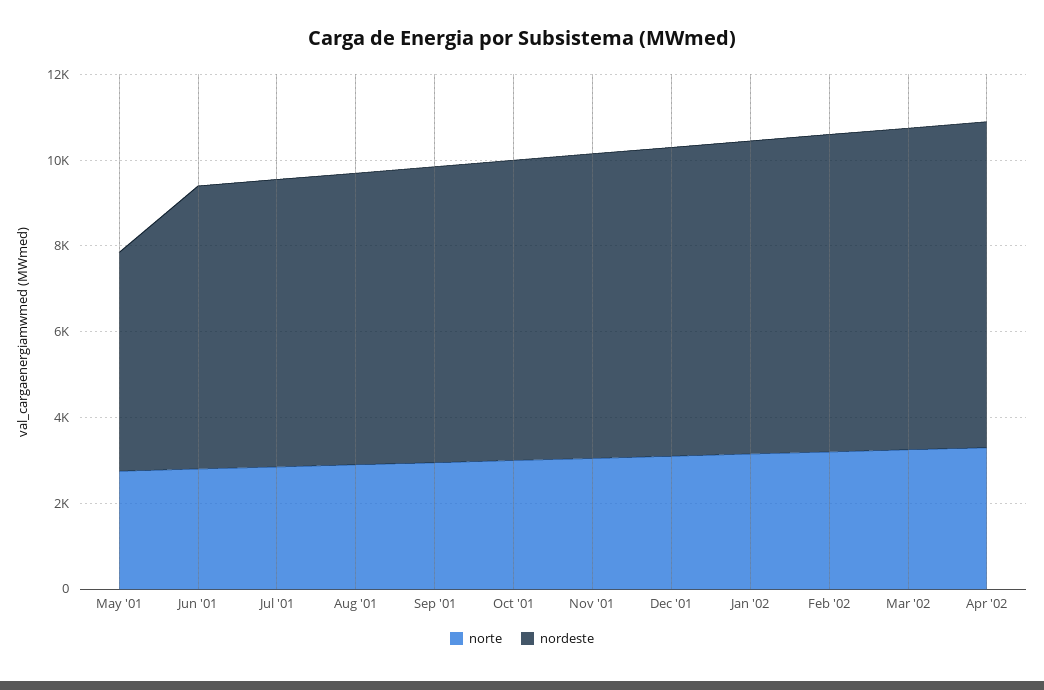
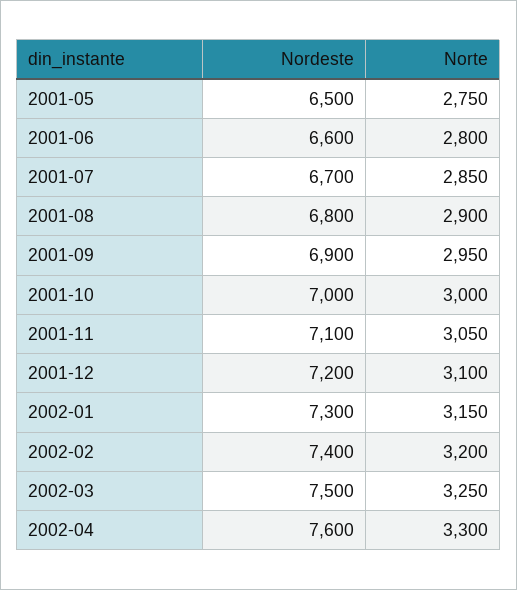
nordeste, May '01: 5000 -> 6500

